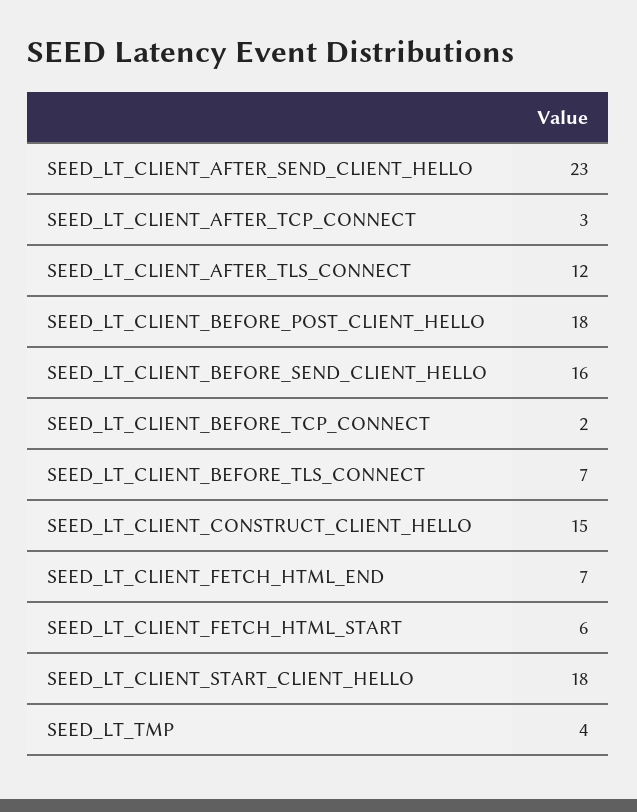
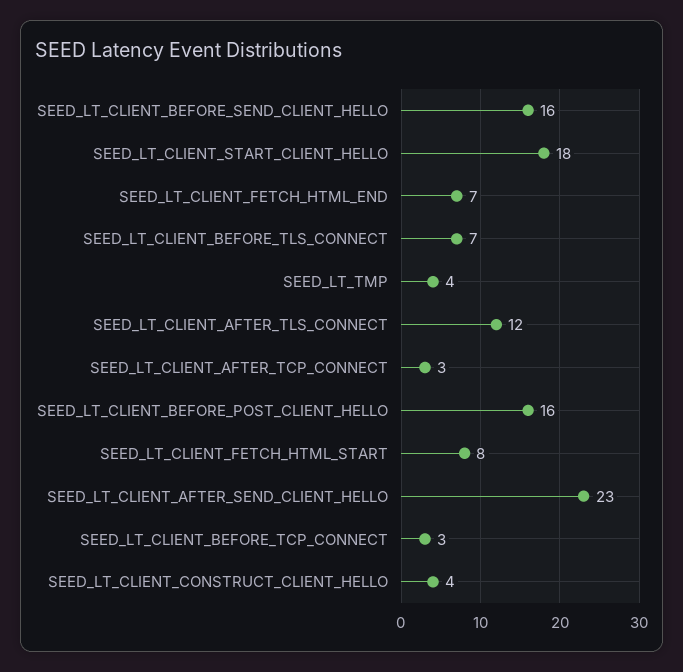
SEED_LT_CLIENT_BEFORE_POST_CLIENT_HELLO: 18 -> 16
SEED_LT_CLIENT_BEFORE_TCP_CONNECT: 2 -> 3
SEED_LT_CLIENT_CONSTRUCT_CLIENT_HELLO: 15 -> 4
SEED_LT_CLIENT_FETCH_HTML_START: 6 -> 8

